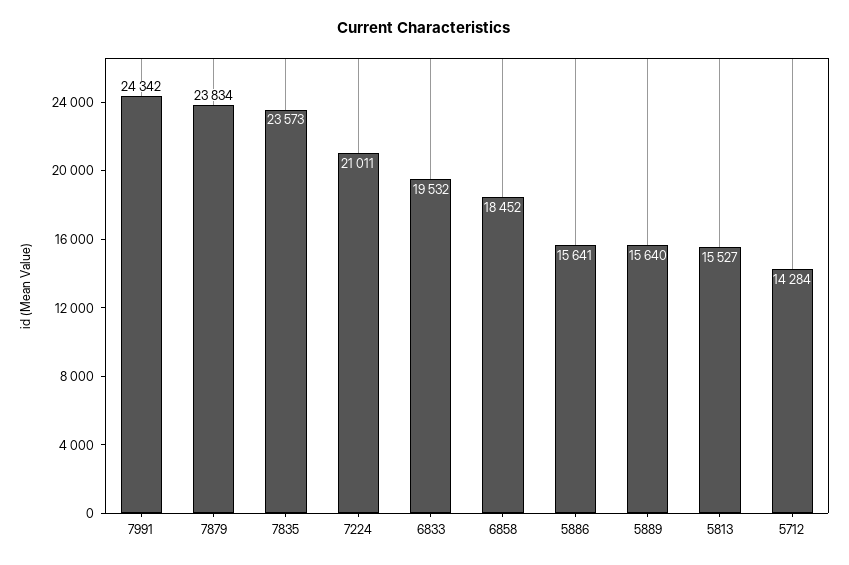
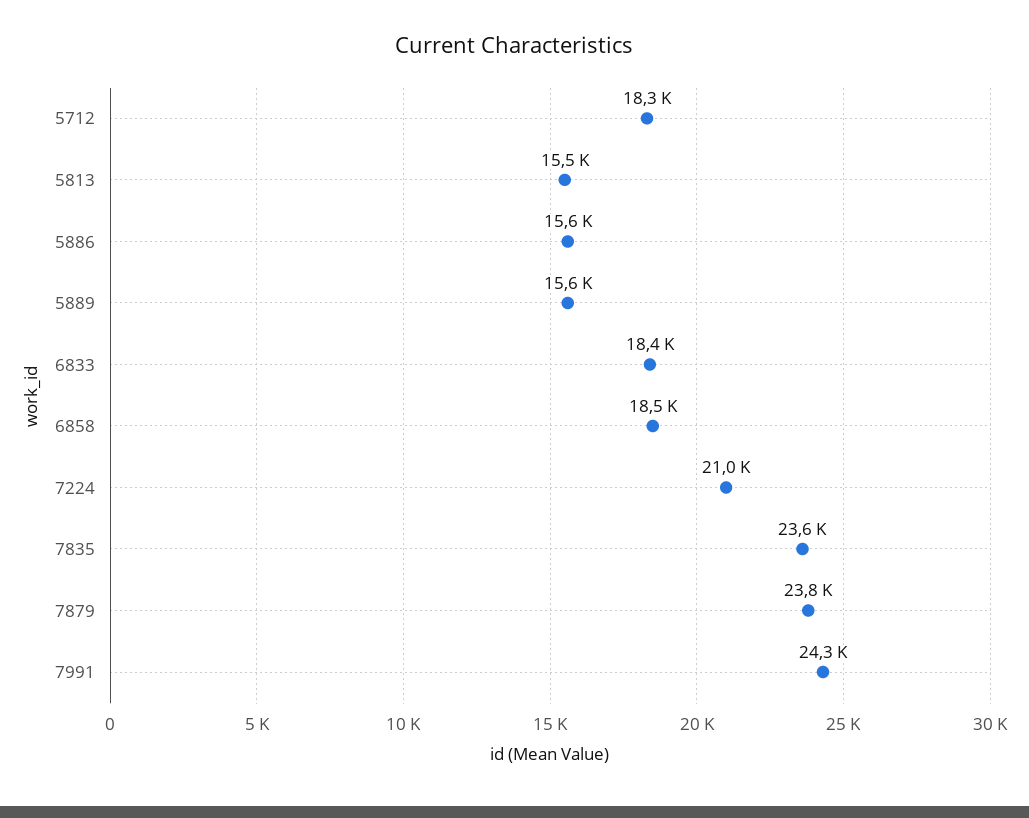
6833: 19532 -> 18400
5712: 14284 -> 18300

